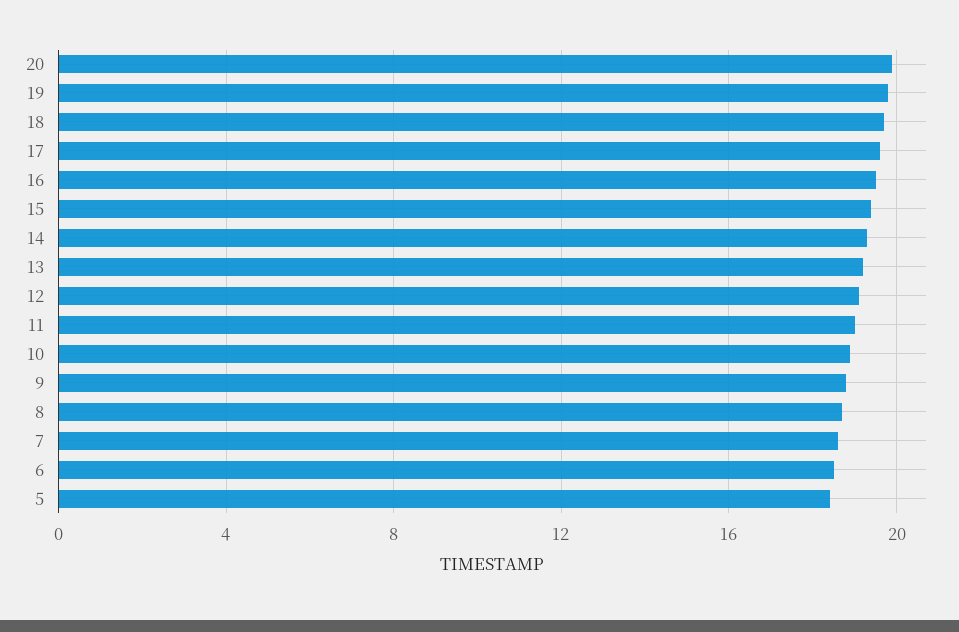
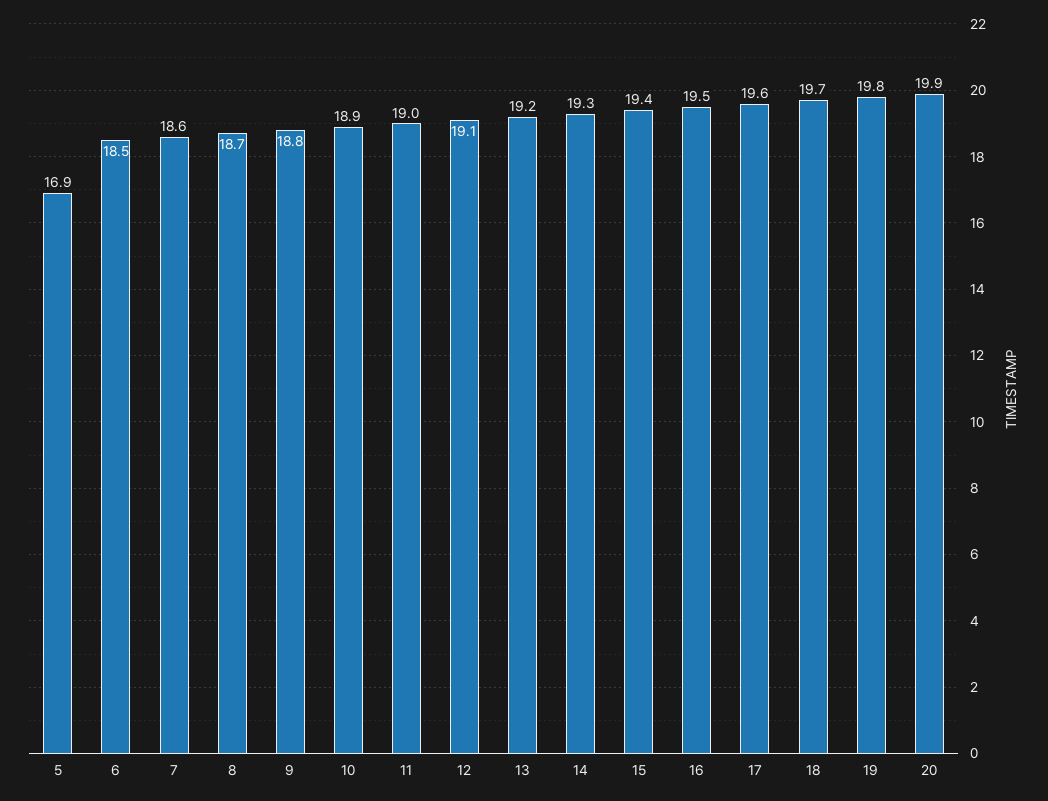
5: 18.5 -> 16.9

